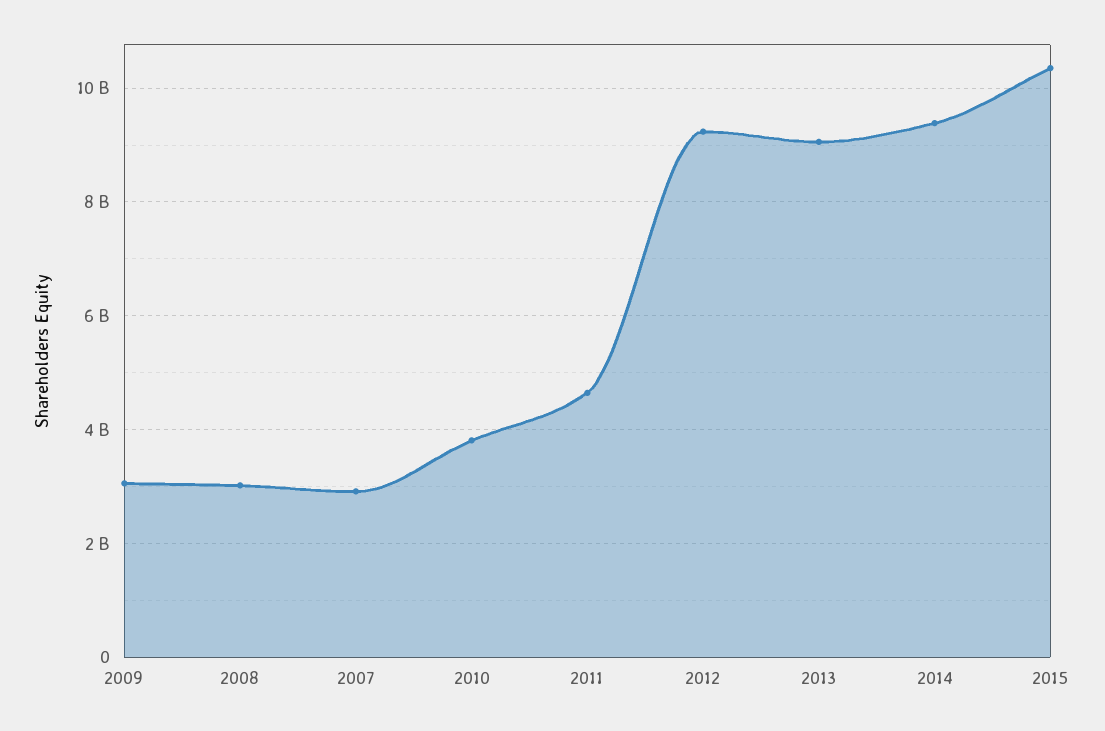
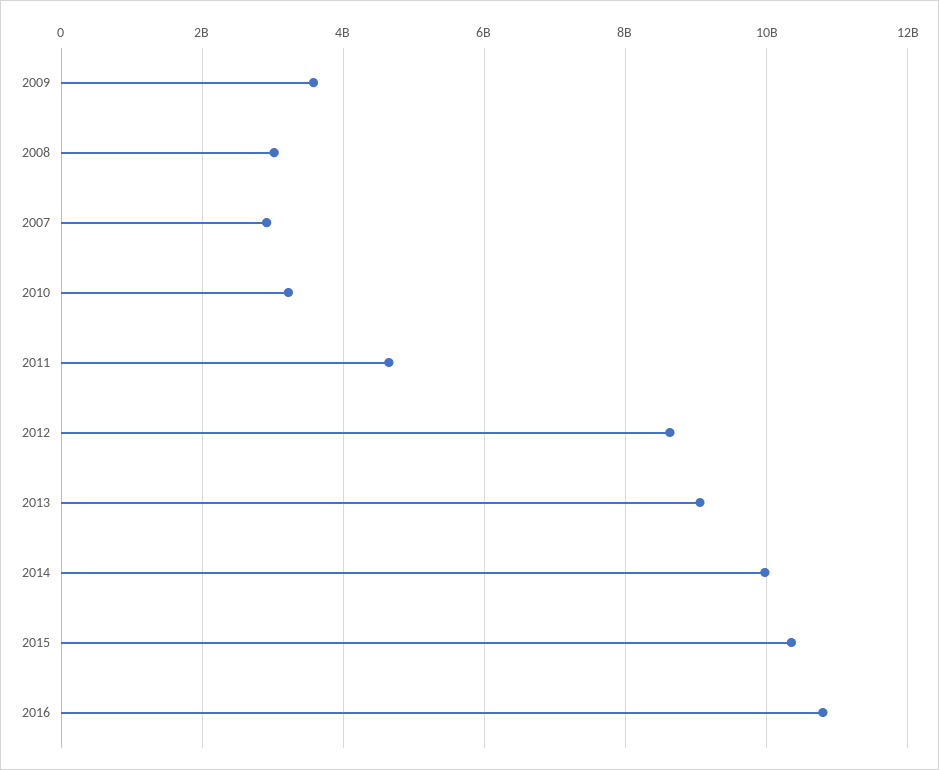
2009: 3000000000 -> 3600000000
2010: 3800000000 -> 3200000000
2012: 9200000000 -> 8600000000
2014: 9400000000 -> 10000000000
2016: none -> 10800000000

